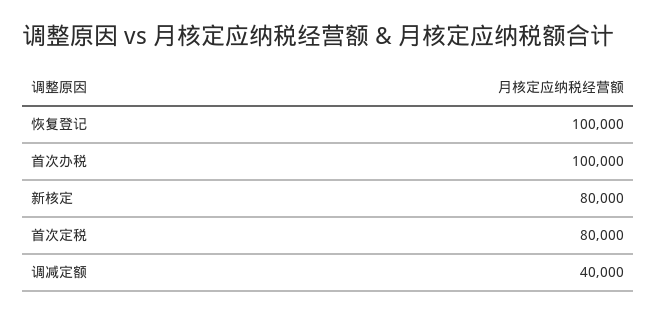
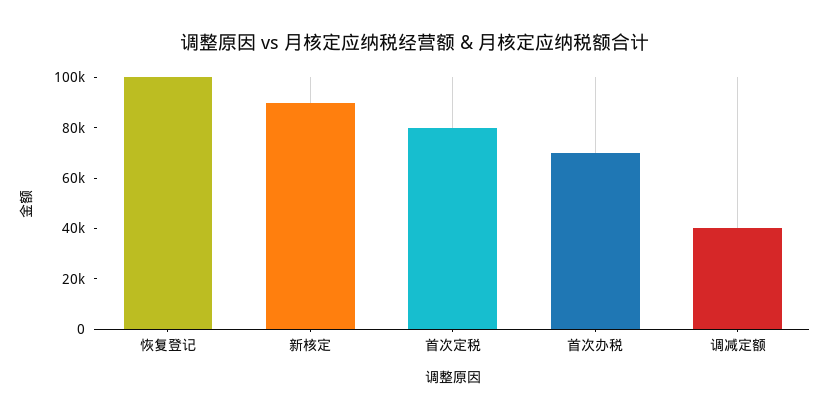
首次办税: 100000 -> 70000
新核定: 80000 -> 90000

